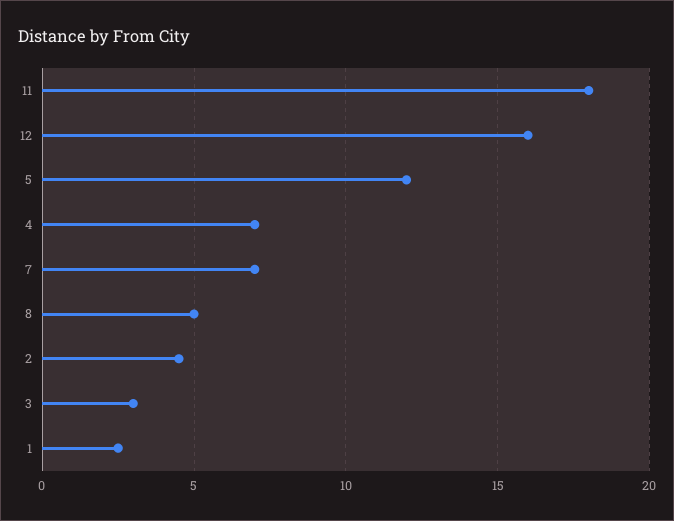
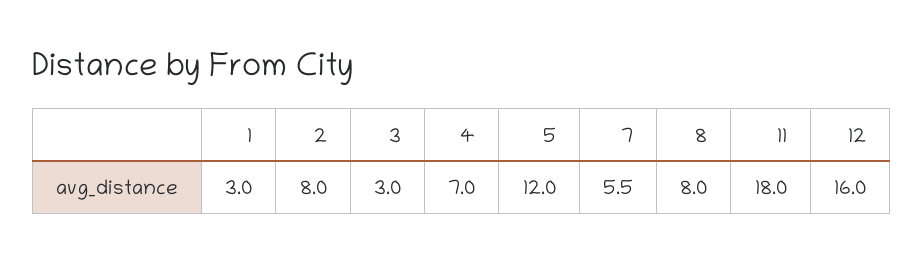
7: 7 -> 5.5
8: 5 -> 8
2: 4.5 -> 8
1: 2.5 -> 3

